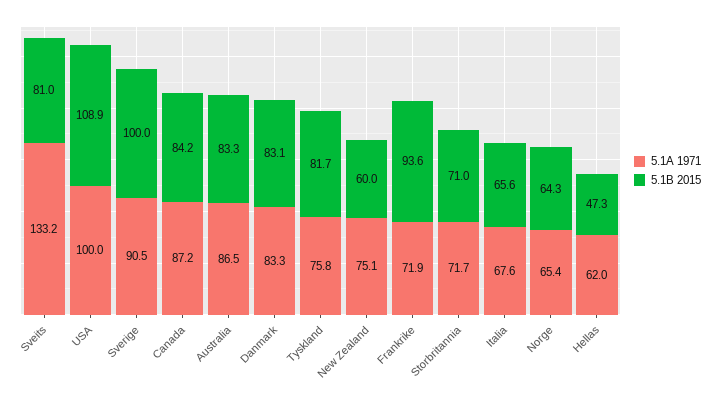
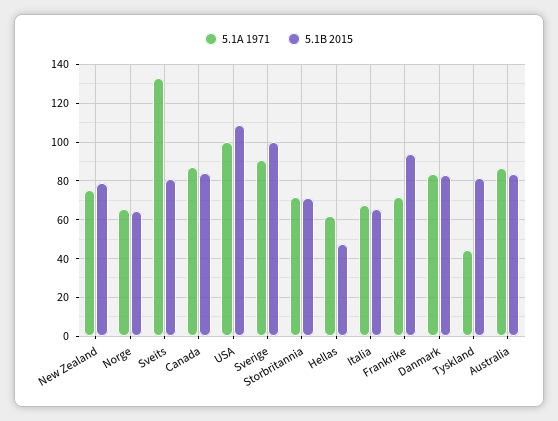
5.1A 1971, Tyskland: 75.8 -> 45
5.1B 2015, New Zealand: 60 -> 80

